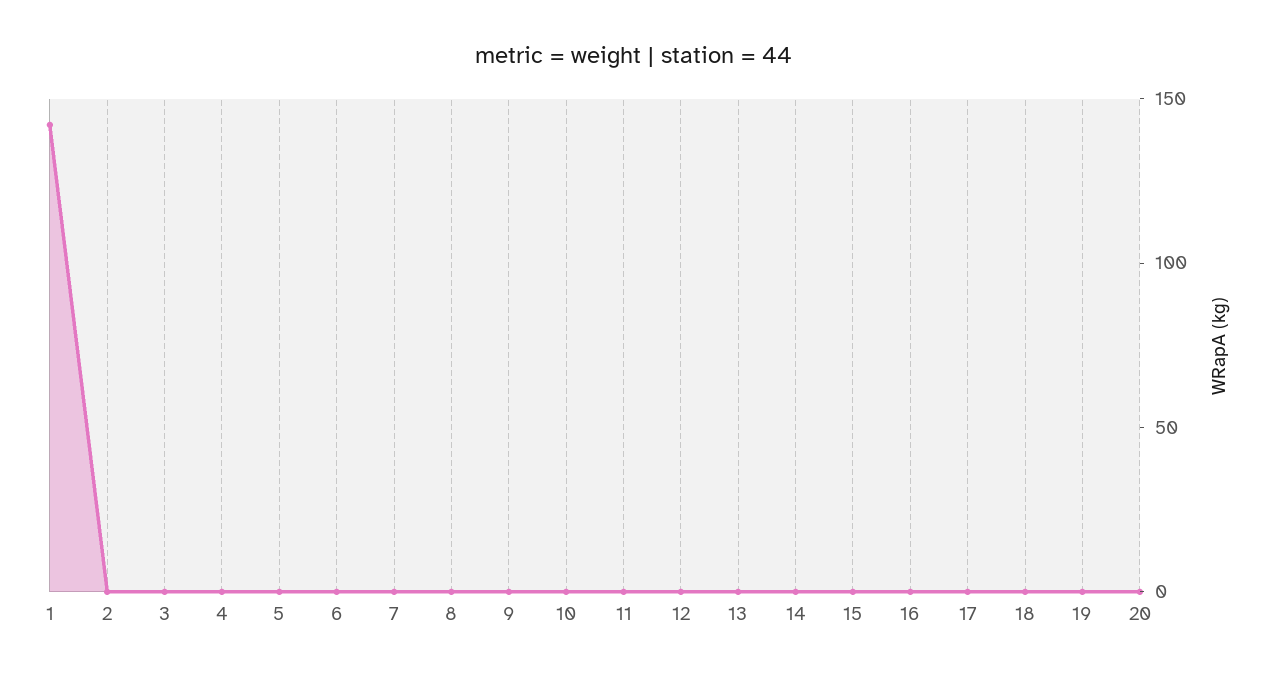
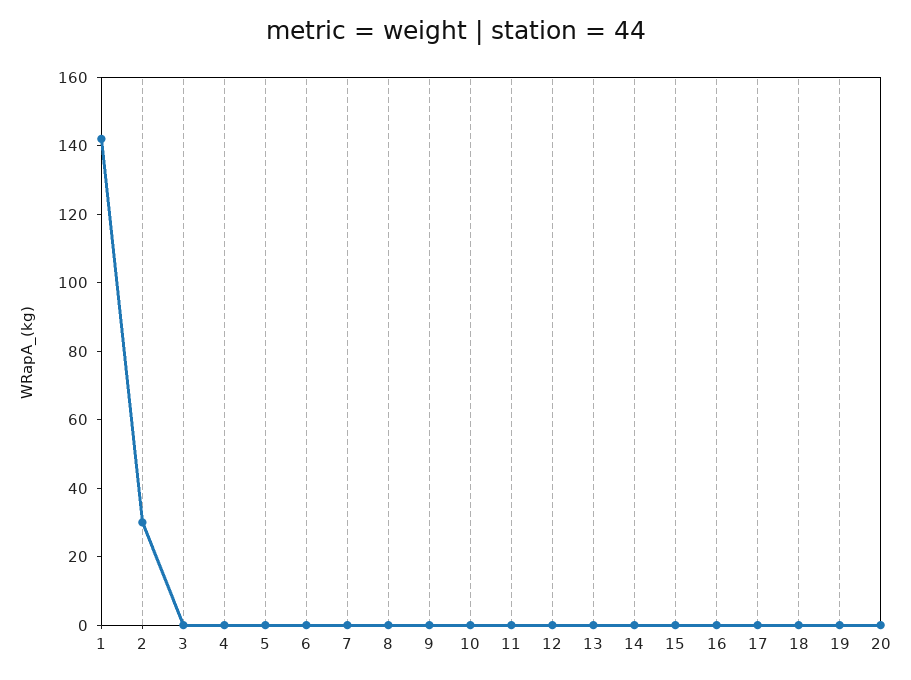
2: 0 -> 30

